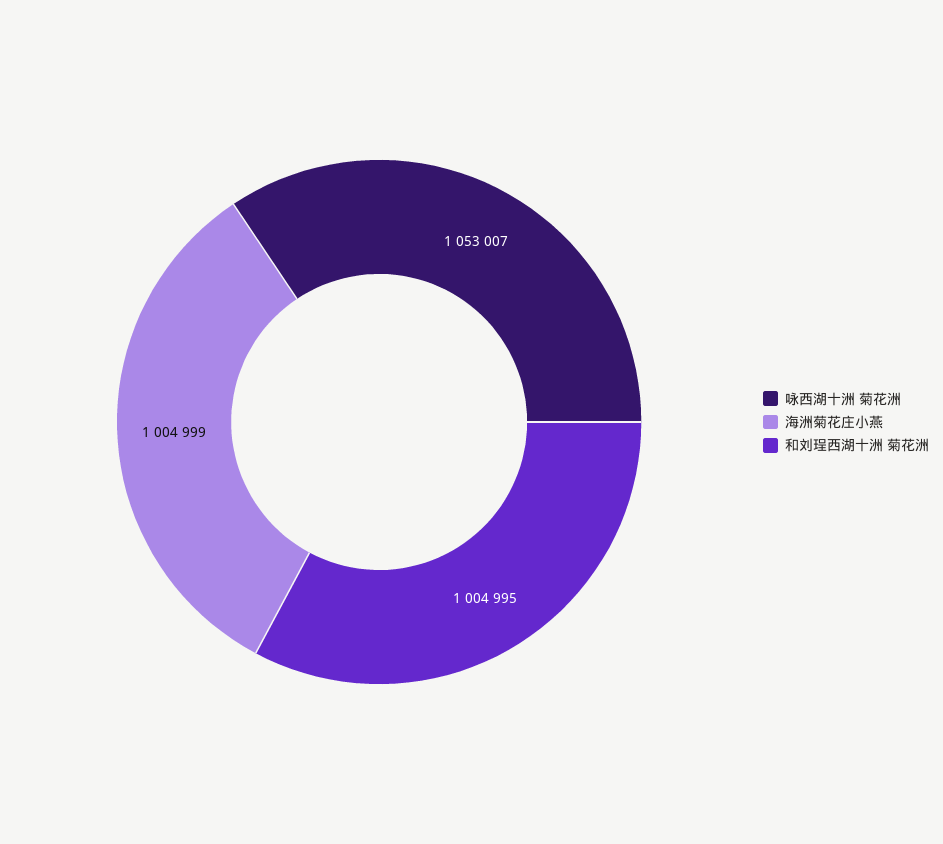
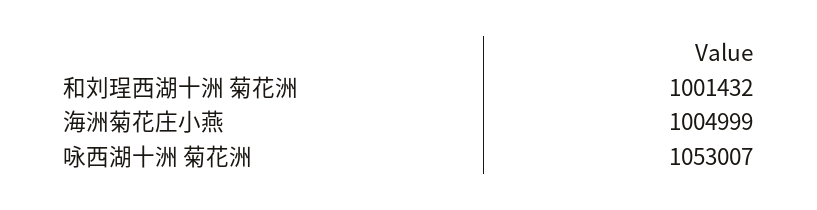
和刘珵西湖十洲 菊花洲: 1004995 -> 1001432

